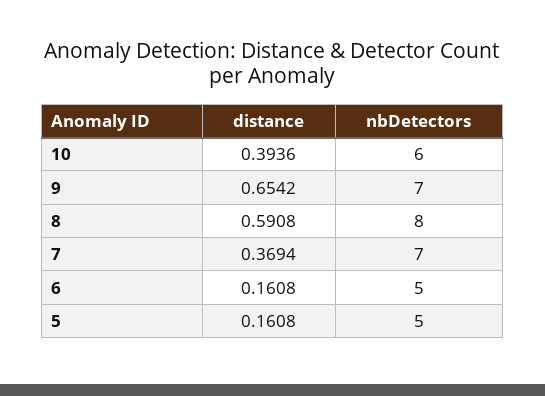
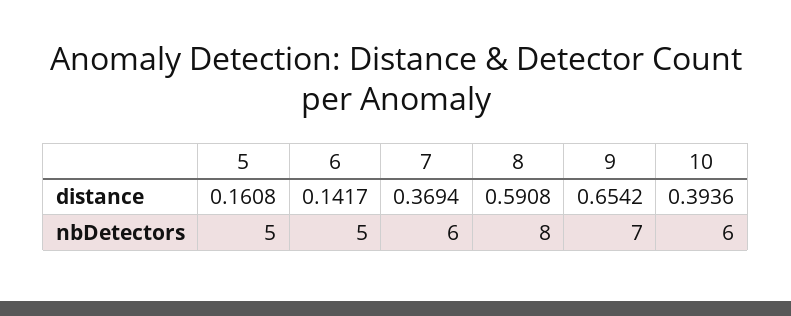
nbDetectors, 7: 7 -> 6
distance, 6: 0.1608 -> 0.1417

